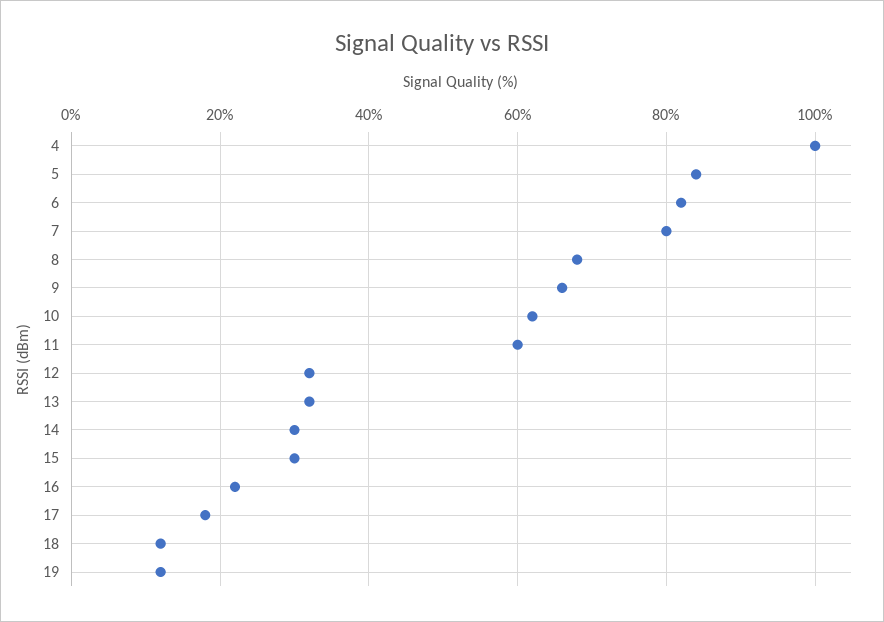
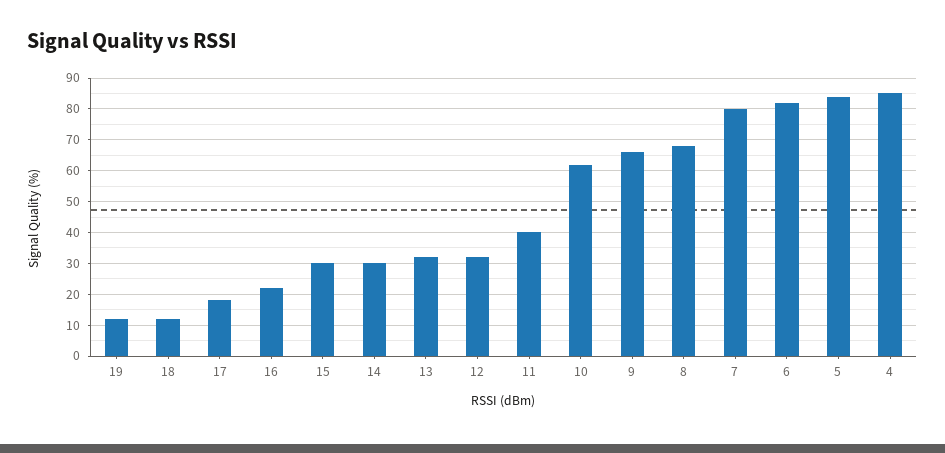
4: 100 -> 85
11: 60 -> 40

